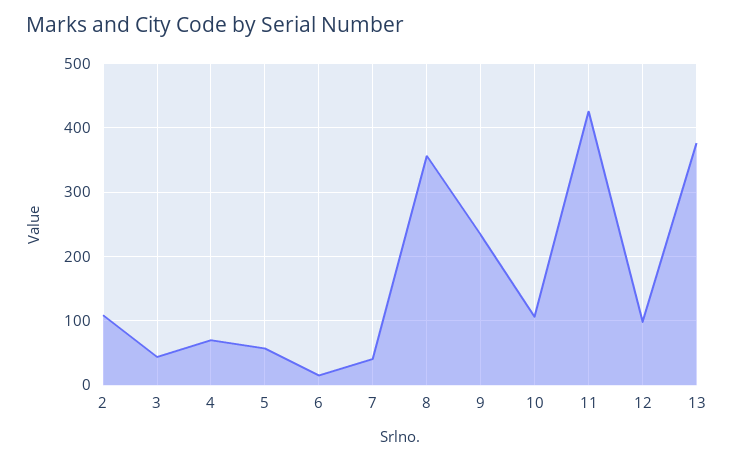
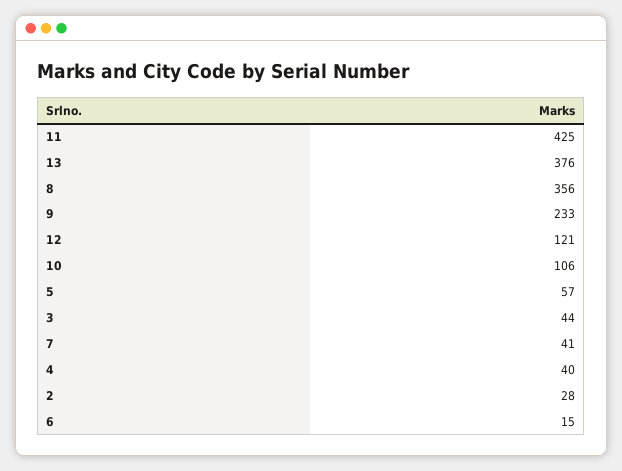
2: 110 -> 28
4: 70 -> 40
12: 100 -> 121

